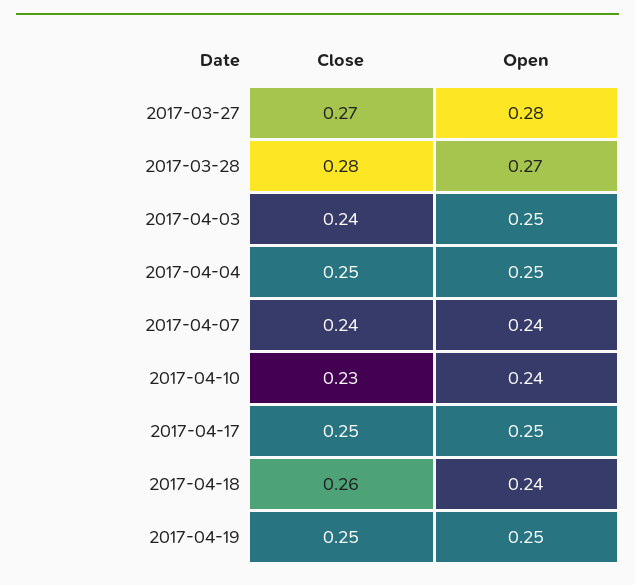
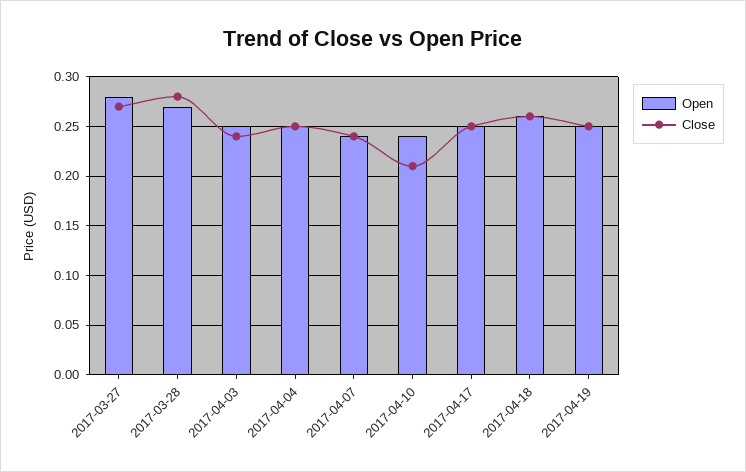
Close, 2017-04-10: 0.23 -> 0.21
Open, 2017-04-18: 0.24 -> 0.26

